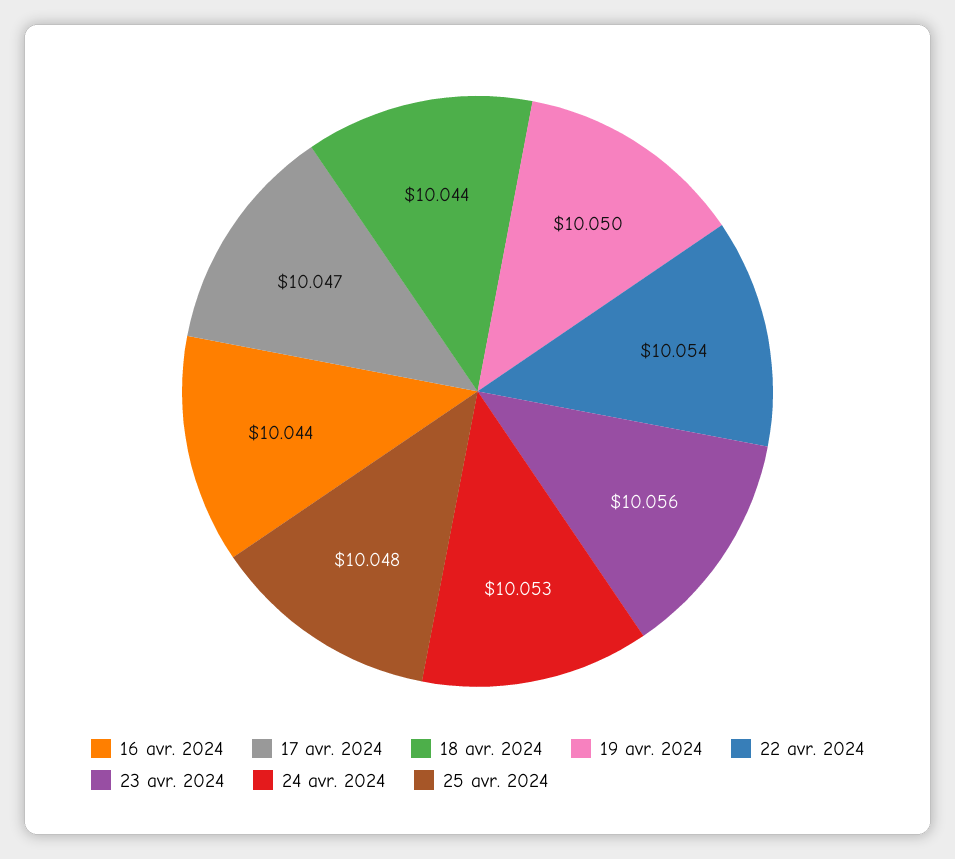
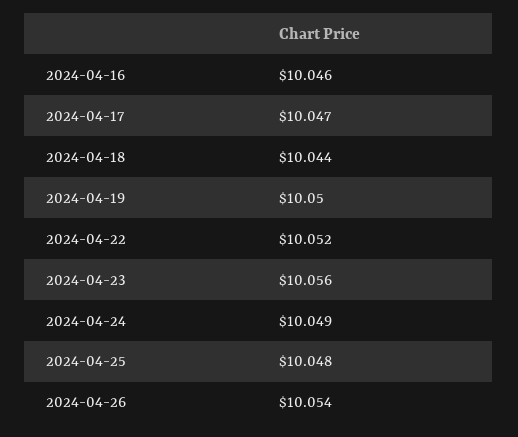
16 avr. 2024: 10.044 -> 10.046
22 avr. 2024: 10.054 -> 10.052
24 avr. 2024: 10.053 -> 10.049
2024-04-26: none -> 10.054

